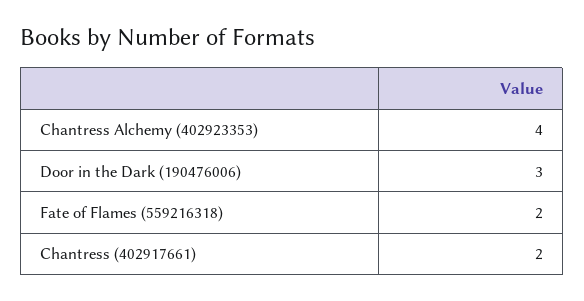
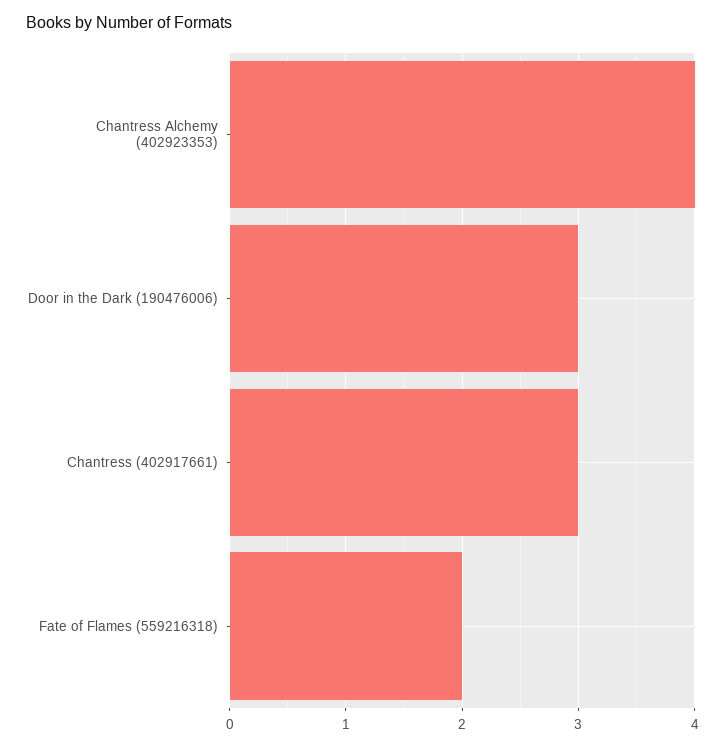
Chantress (402917661): 2 -> 3

